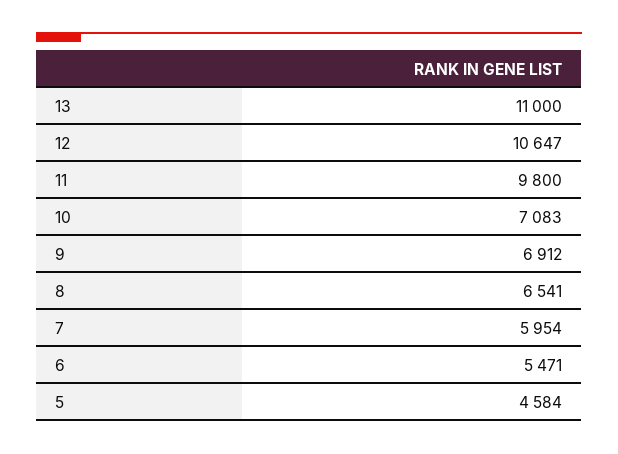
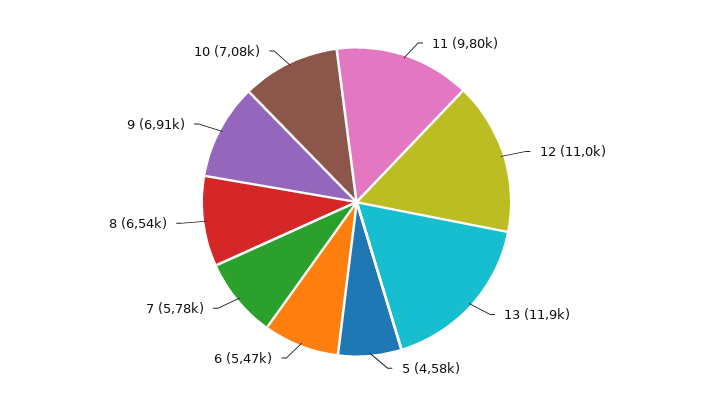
13: 11000 -> 11900
12: 10647 -> 11000
7: 5954 -> 5780

